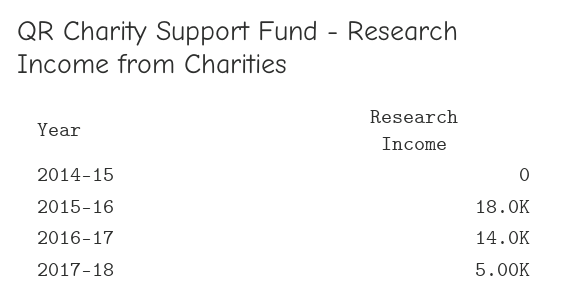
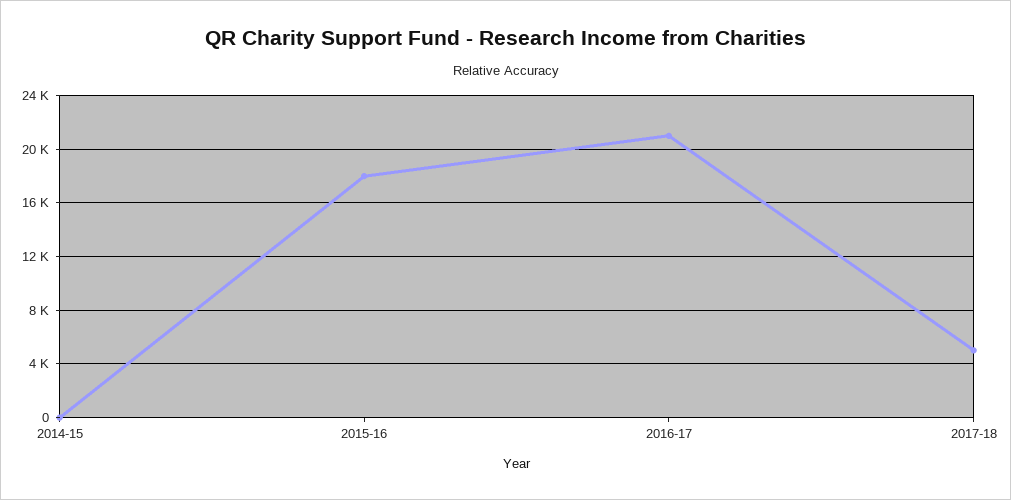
2016-17: 14000 -> 21000

